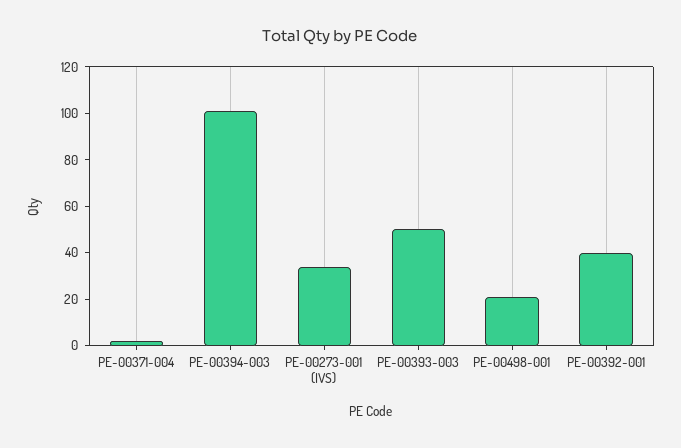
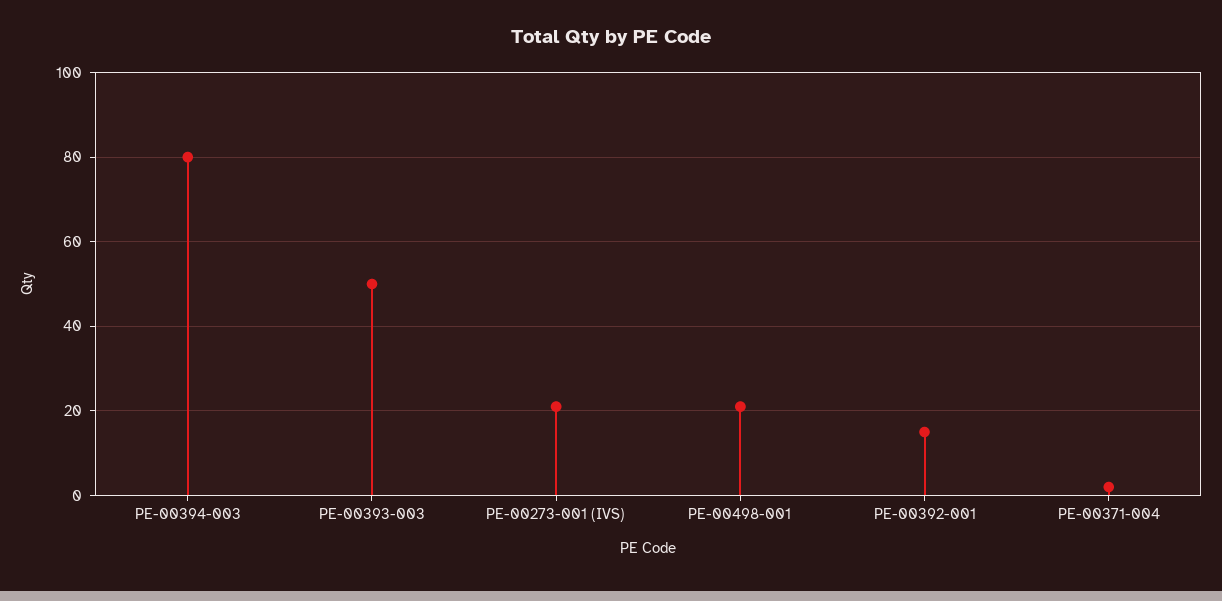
PE-00394-003: 100 -> 80
PE-00273-001 (IVS): 35 -> 20
PE-00392-001: 40 -> 15

